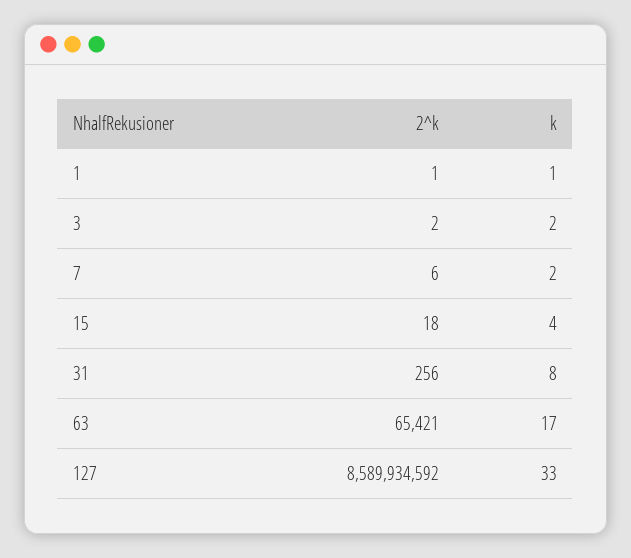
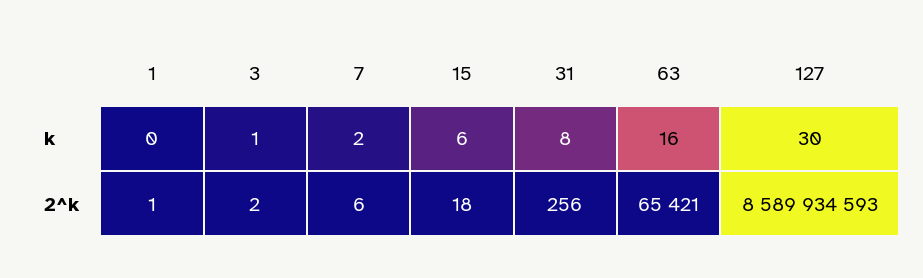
k, 1: 1 -> 0
k, 3: 2 -> 1
k, 15: 4 -> 6
k, 63: 17 -> 16
2^k, 127: 8589934592 -> 8589934593
k, 127: 33 -> 30

